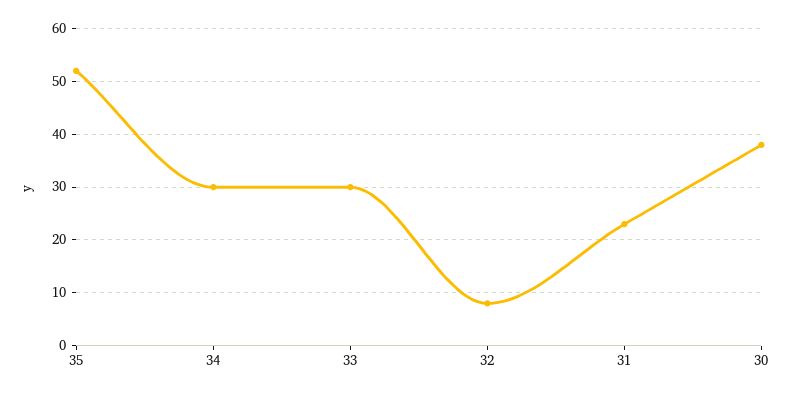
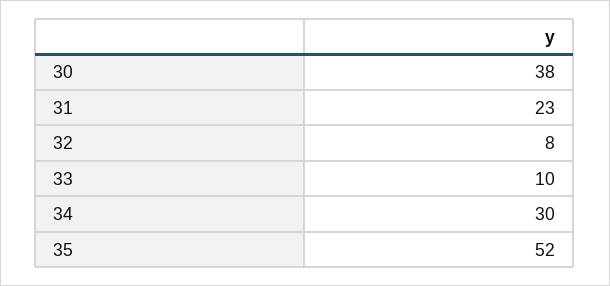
33: 30 -> 10

